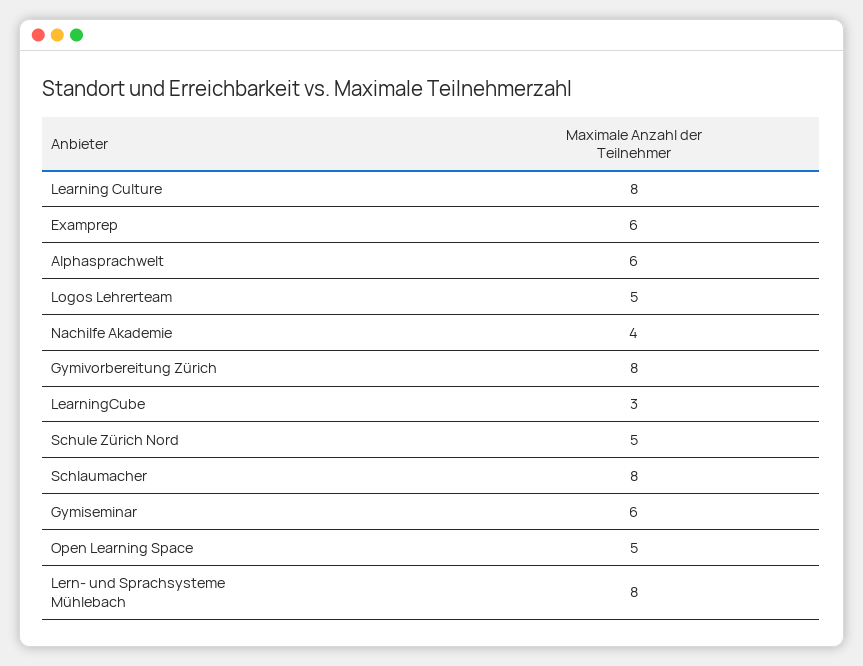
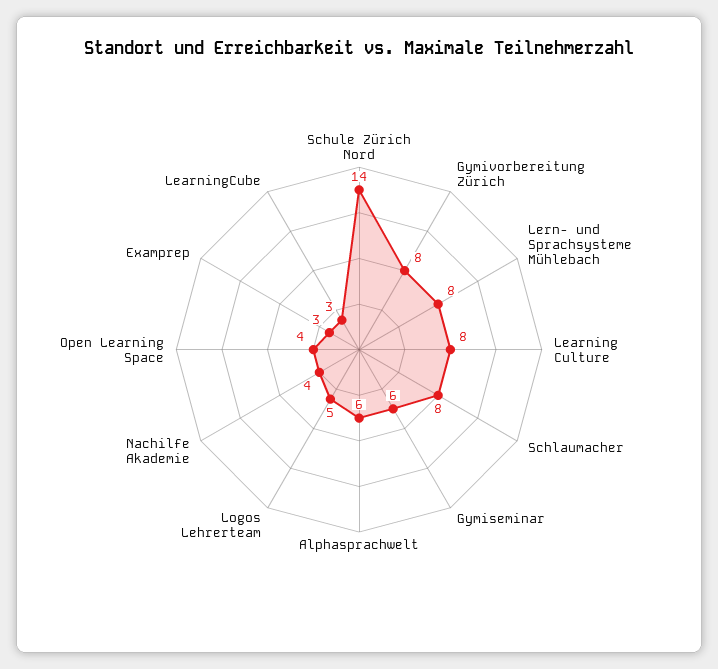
Examprep: 6 -> 3
Schule Zürich Nord: 5 -> 14
Open Learning Space: 5 -> 4

